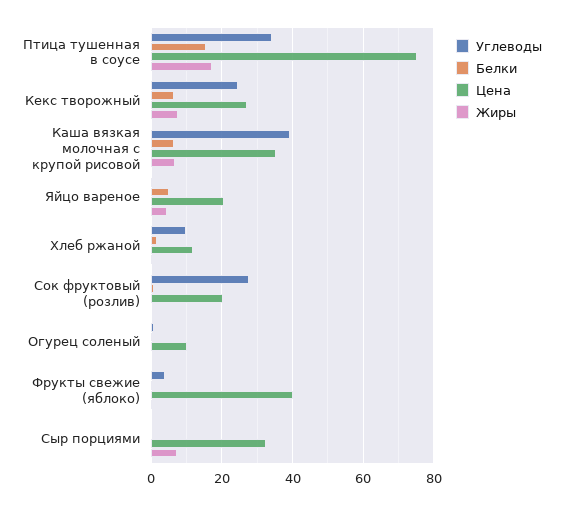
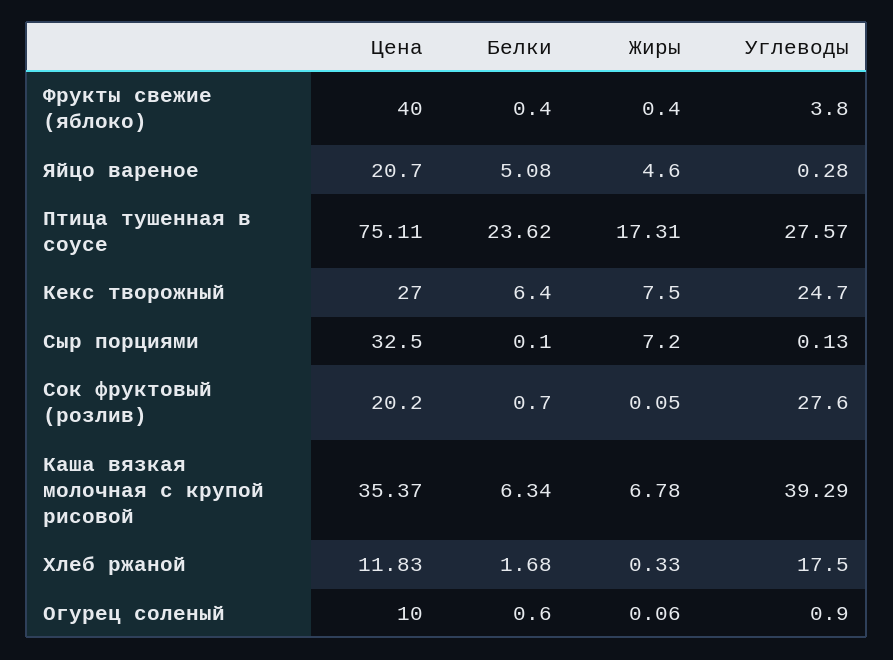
Углеводы, Птица тушенная в соусе: 34 -> 27.57
Белки, Птица тушенная в соусе: 16 -> 23.62
Углеводы, Хлеб ржаной: 10 -> 17.5

